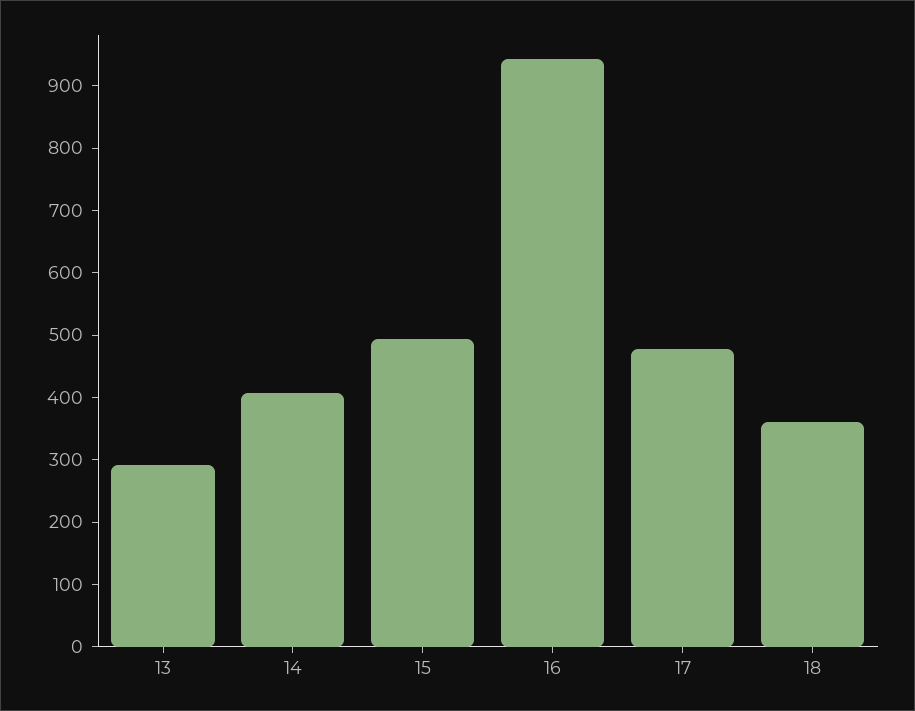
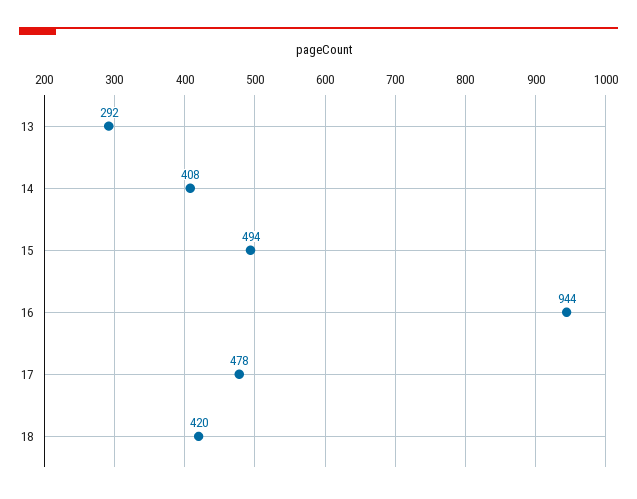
18: 360 -> 420

